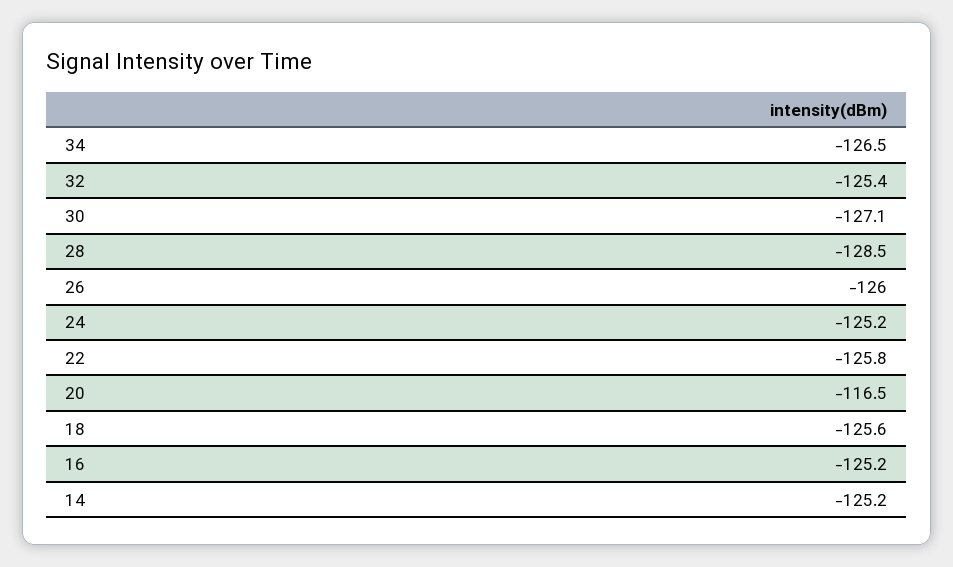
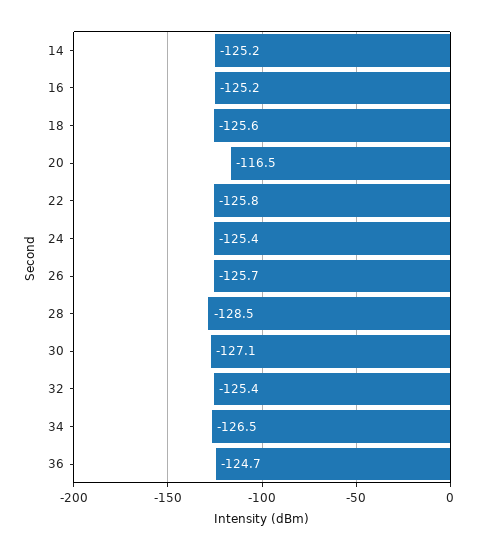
26: -126 -> -125.7
24: -125.2 -> -125.4
36: none -> -124.7

